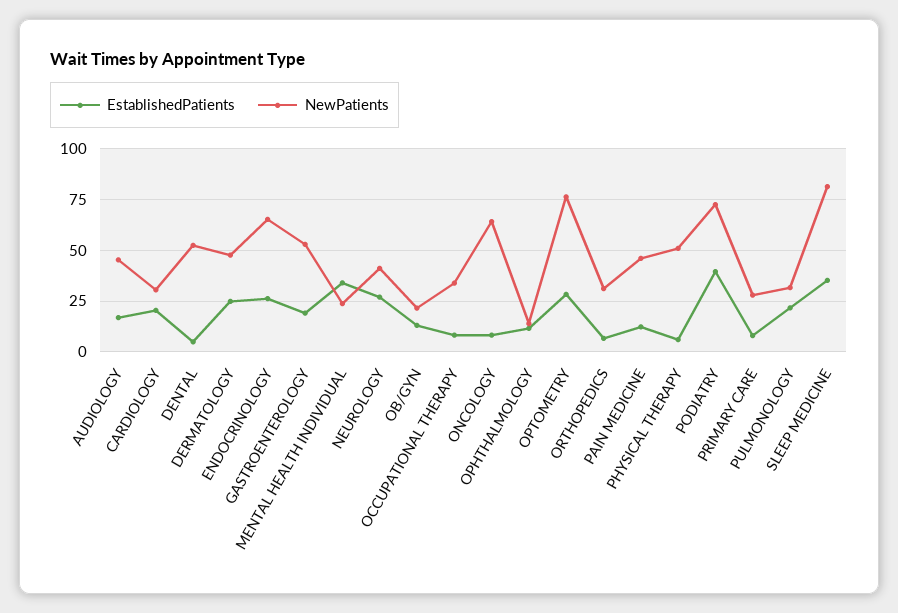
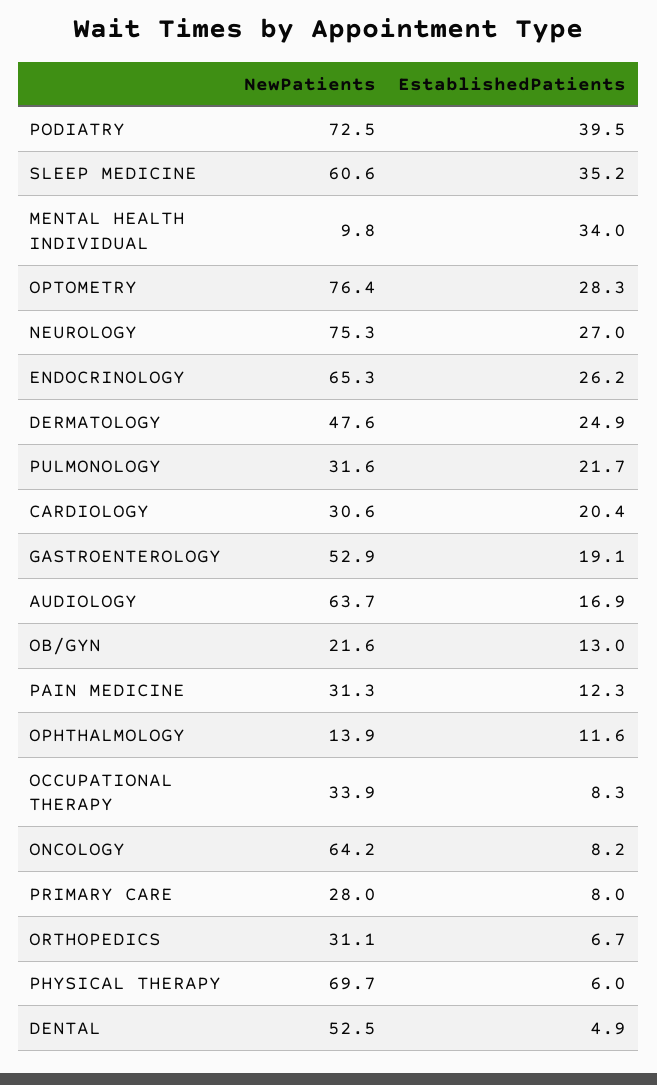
NewPatients, AUDIOLOGY: 45 -> 63.7
NewPatients, MENTAL HEALTH INDIVIDUAL: 25 -> 9.8
NewPatients, NEUROLOGY: 40 -> 75.3
NewPatients, PAIN MEDICINE: 45 -> 31.3
NewPatients, PHYSICAL THERAPY: 50 -> 69.7
NewPatients, SLEEP MEDICINE: 80 -> 60.6

